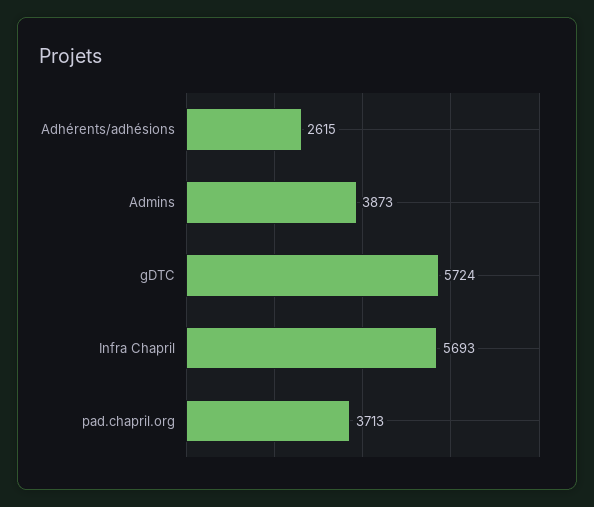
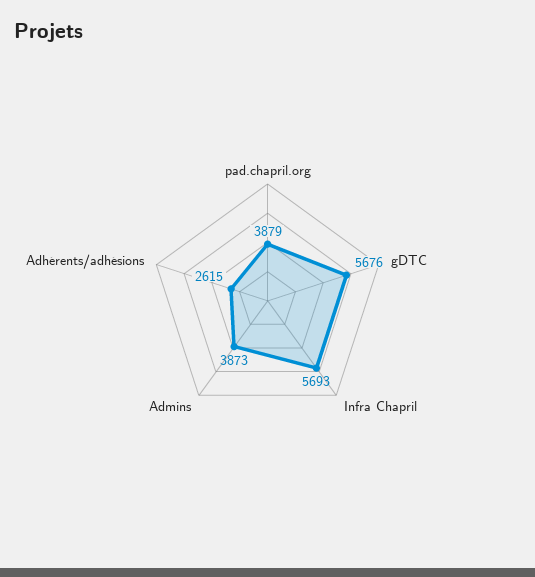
gDTC: 5724 -> 5676
pad.chapril.org: 3713 -> 3879

